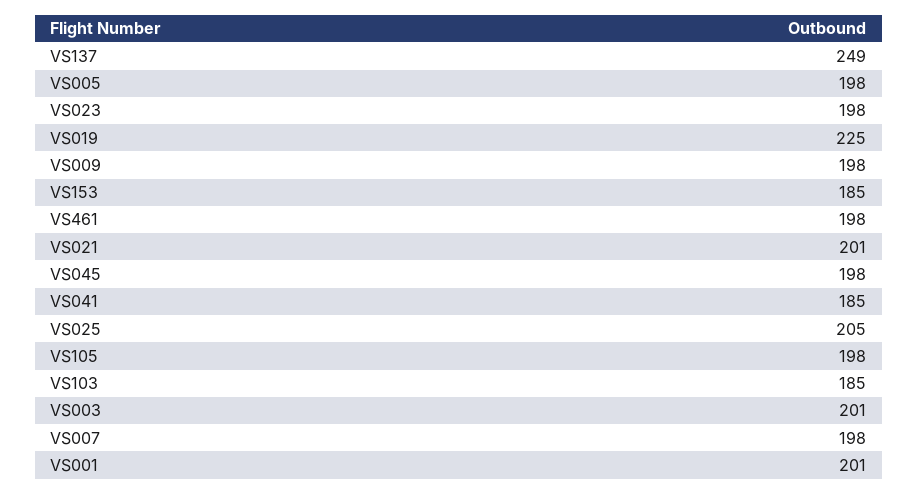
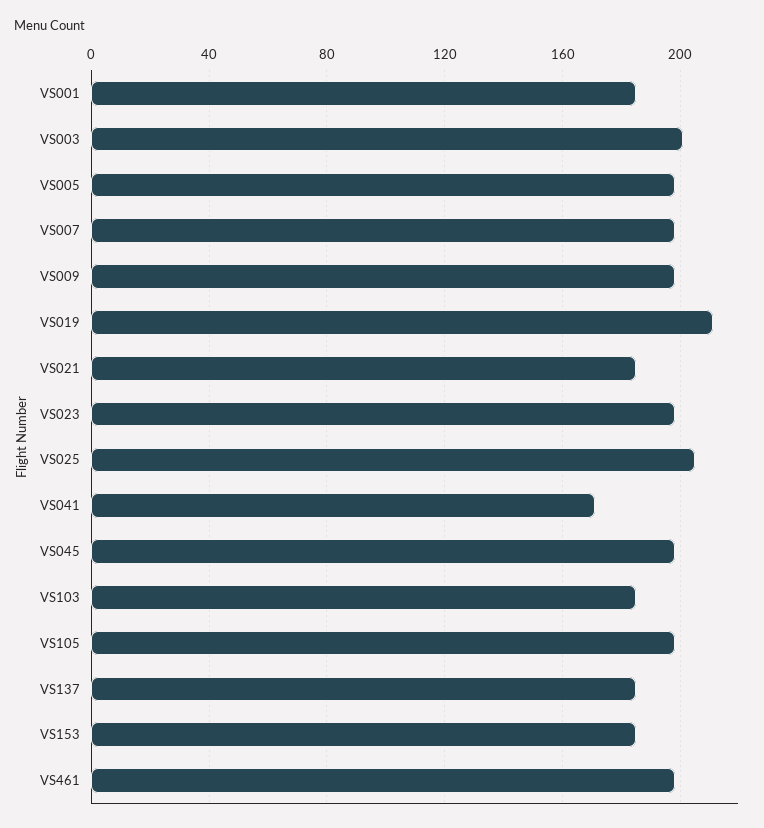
VS137: 249 -> 185
VS019: 225 -> 210
VS021: 201 -> 185
VS041: 185 -> 170
VS001: 201 -> 185

